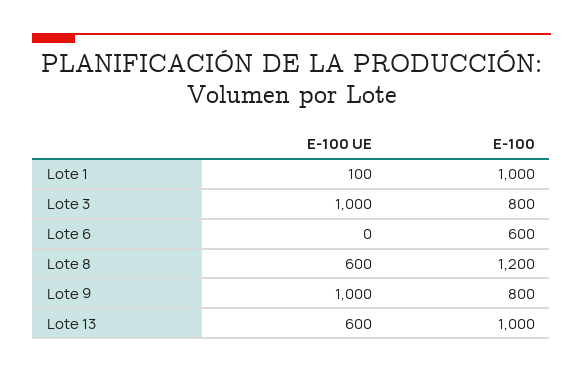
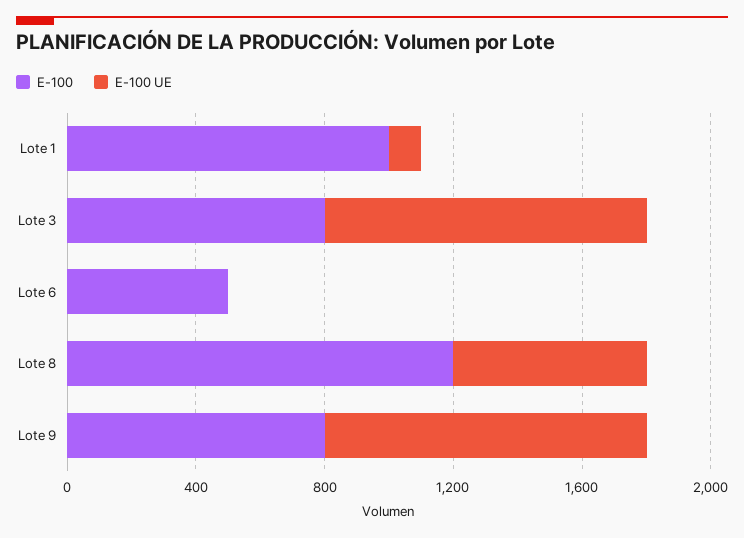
E-100, Lote 6: 600 -> 500
E-100 UE, Lote 13: 600 -> none
E-100, Lote 13: 1000 -> none

